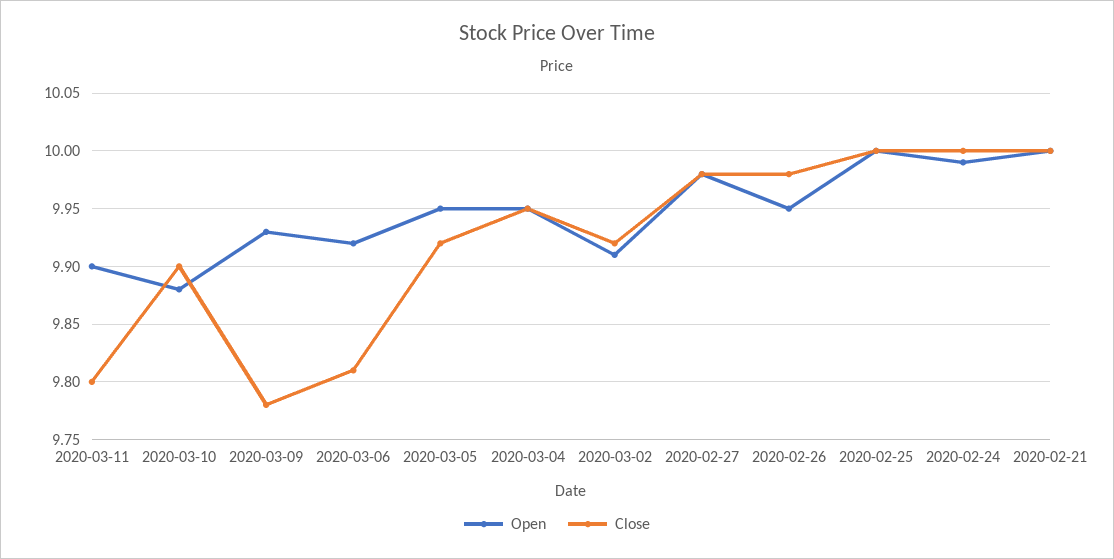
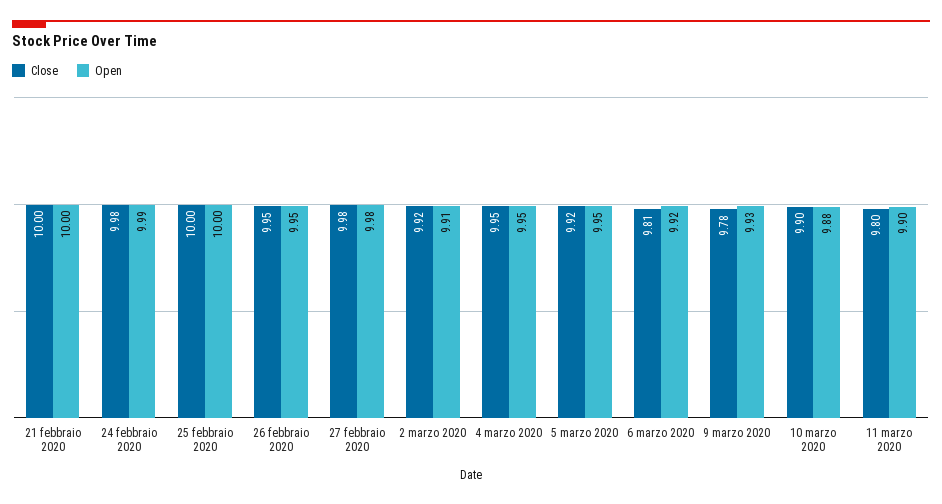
Close, 2020-02-26: 9.98 -> 9.95
Close, 2020-02-24: 10 -> 9.98

